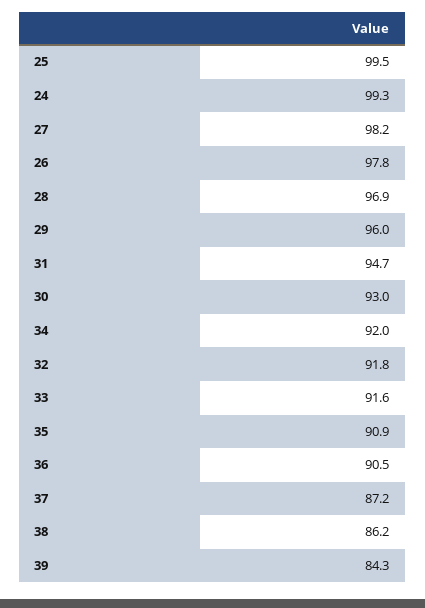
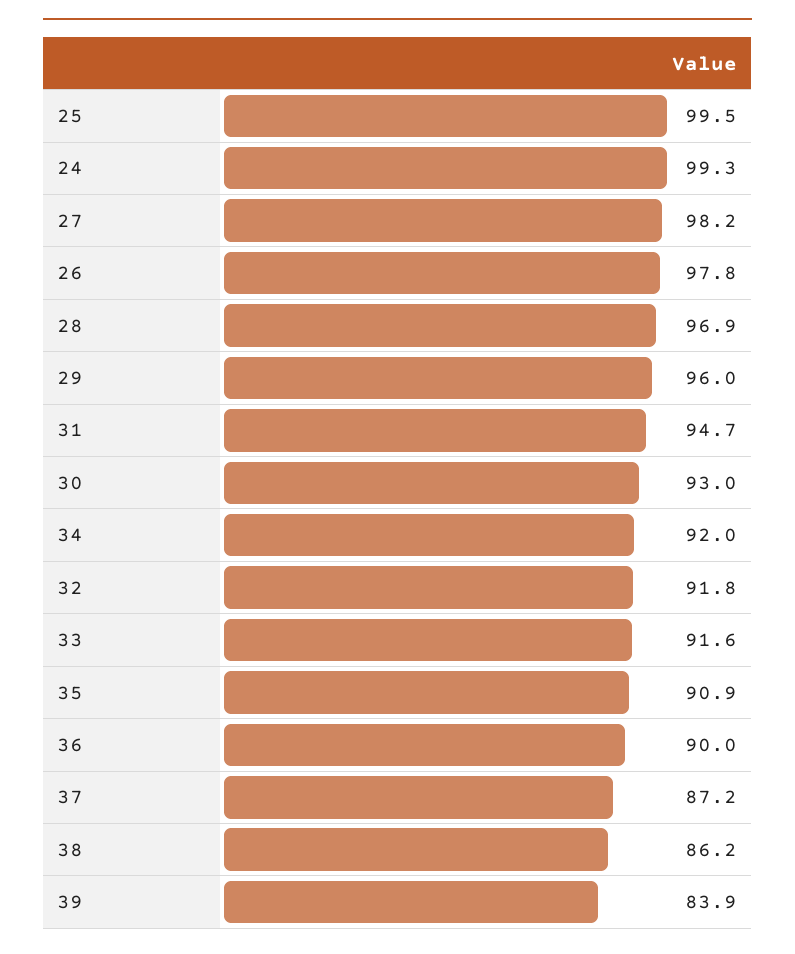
36: 90.5 -> 90
39: 84.3 -> 83.9

